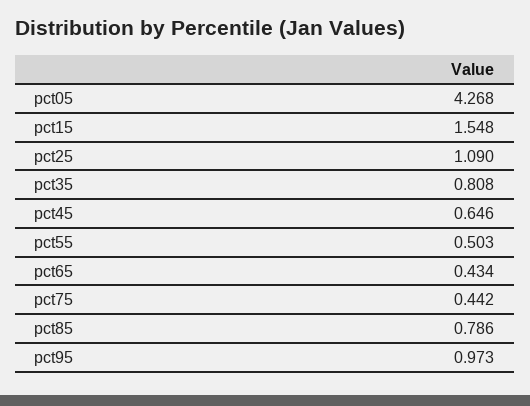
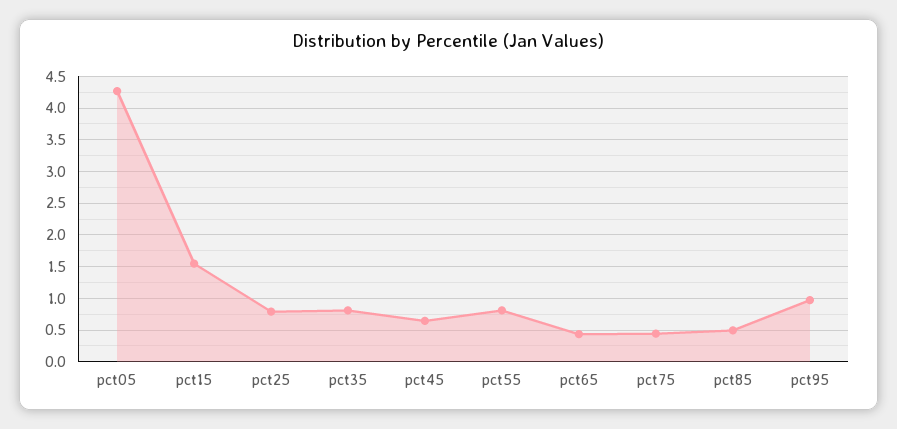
pct25: 1.09 -> 0.8
pct55: 0.503 -> 0.8
pct85: 0.786 -> 0.5

